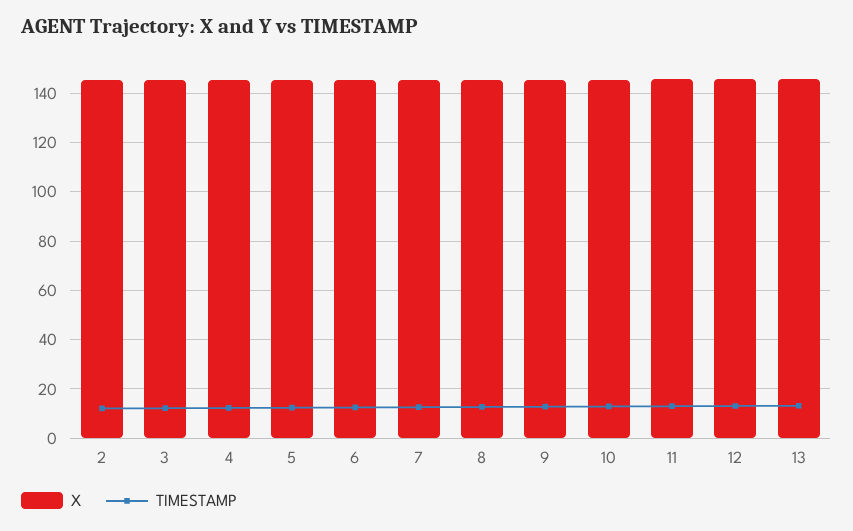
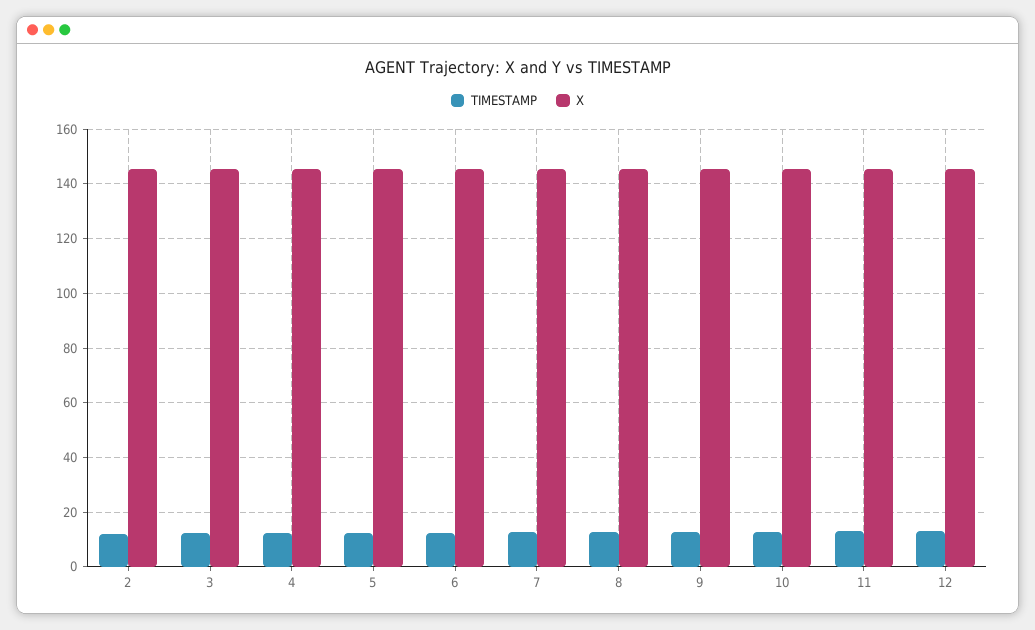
X, 13: 145 -> none
TIMESTAMP, 13: 12.5 -> none

